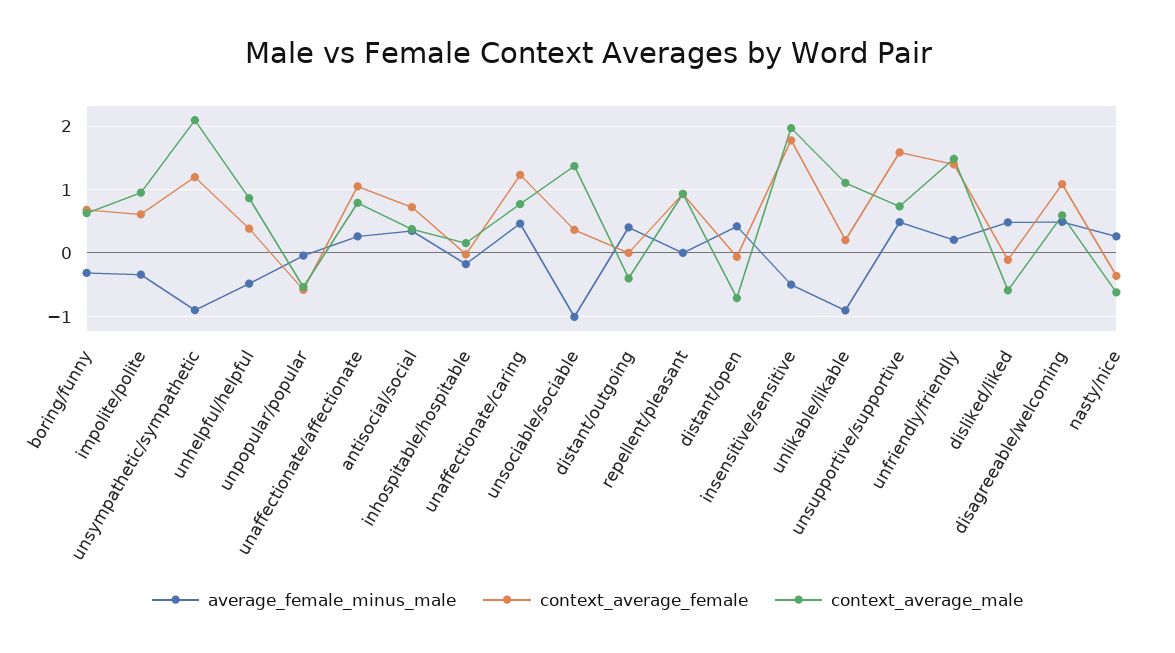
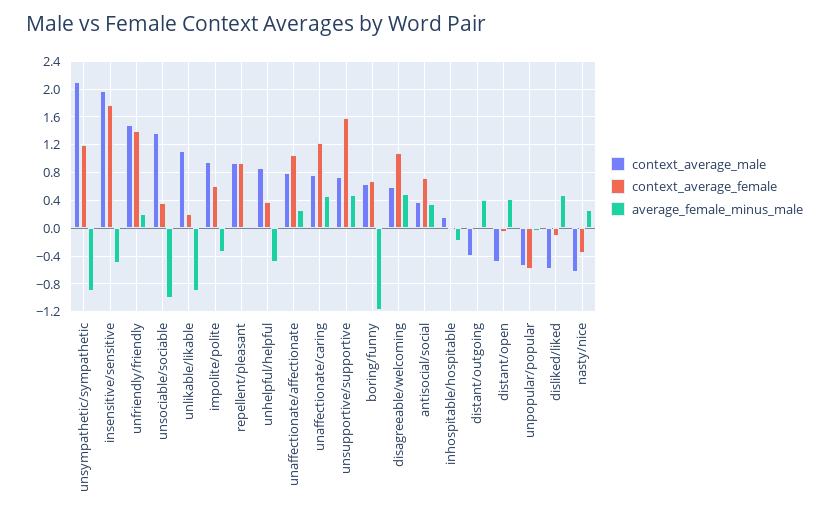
average_female_minus_male, boring/funny: -0.3 -> -1.2
context_average_male, distant/open: -0.7 -> -0.5

